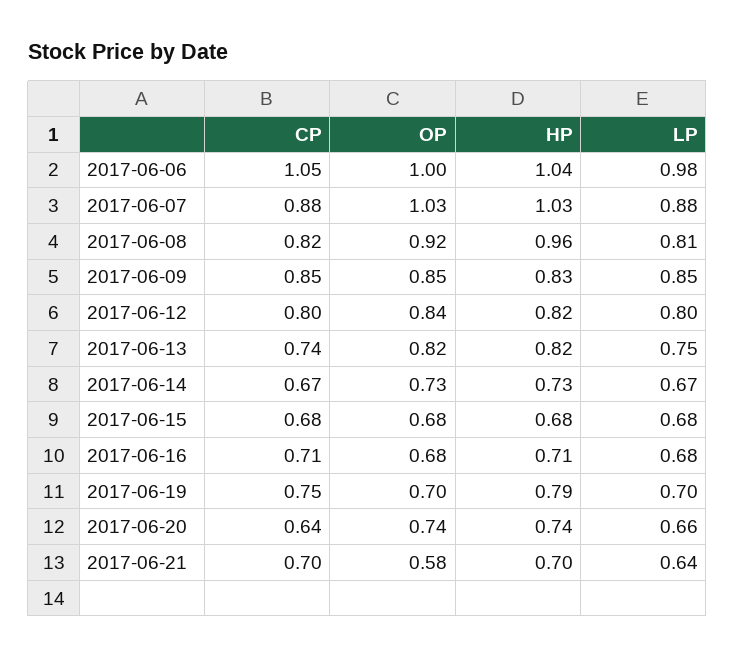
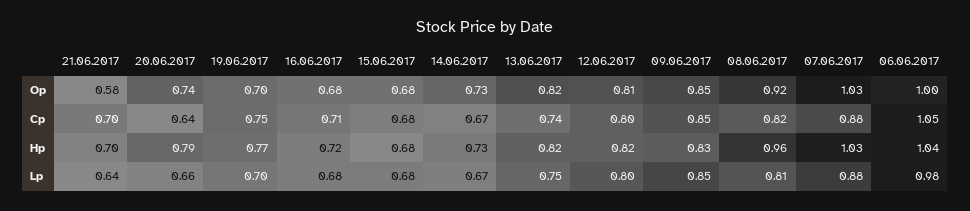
OP, 2017-06-12: 0.84 -> 0.81
HP, 2017-06-16: 0.71 -> 0.72
HP, 2017-06-19: 0.79 -> 0.77
HP, 2017-06-20: 0.74 -> 0.79

